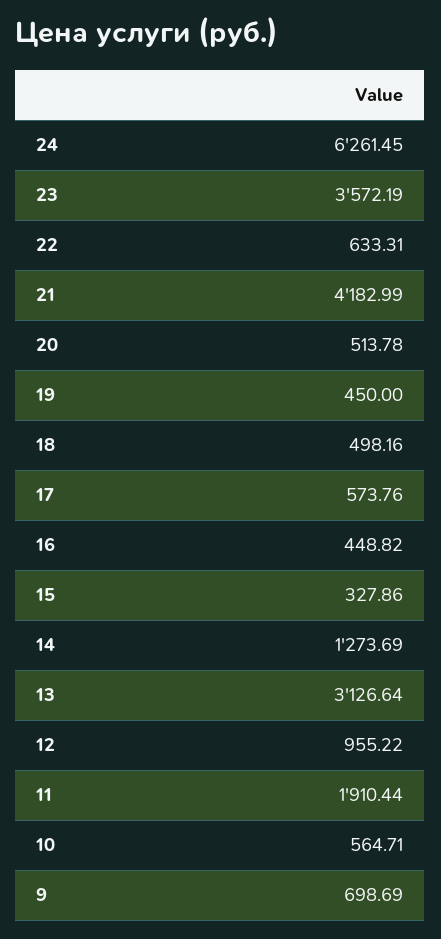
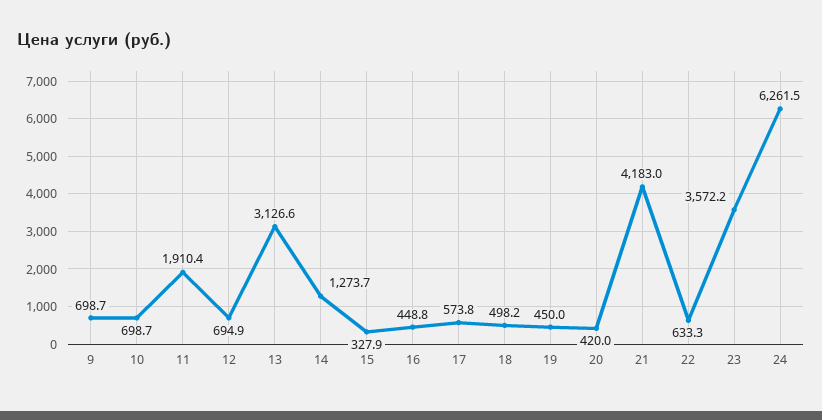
20: 513.78 -> 420
12: 955.22 -> 694.9
10: 564.71 -> 698.7

